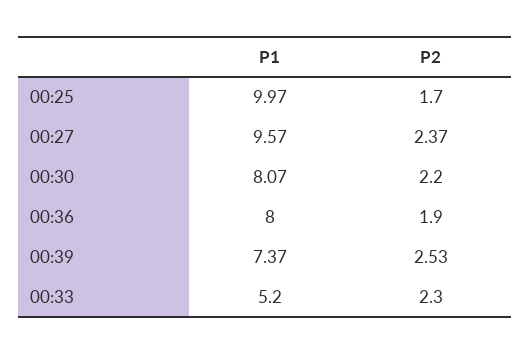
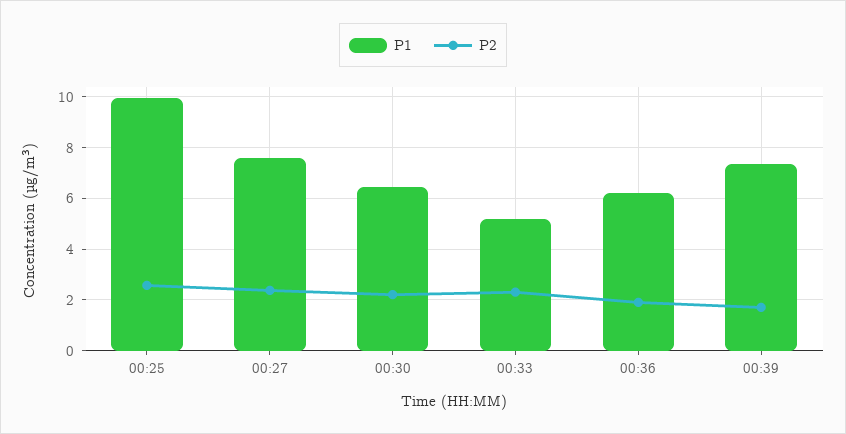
P2, 00:25: 1.7 -> 2.5
P1, 00:27: 9.57 -> 7.5
P1, 00:30: 8.07 -> 6.5
P1, 00:36: 8 -> 6.25
P2, 00:39: 2.53 -> 1.75

